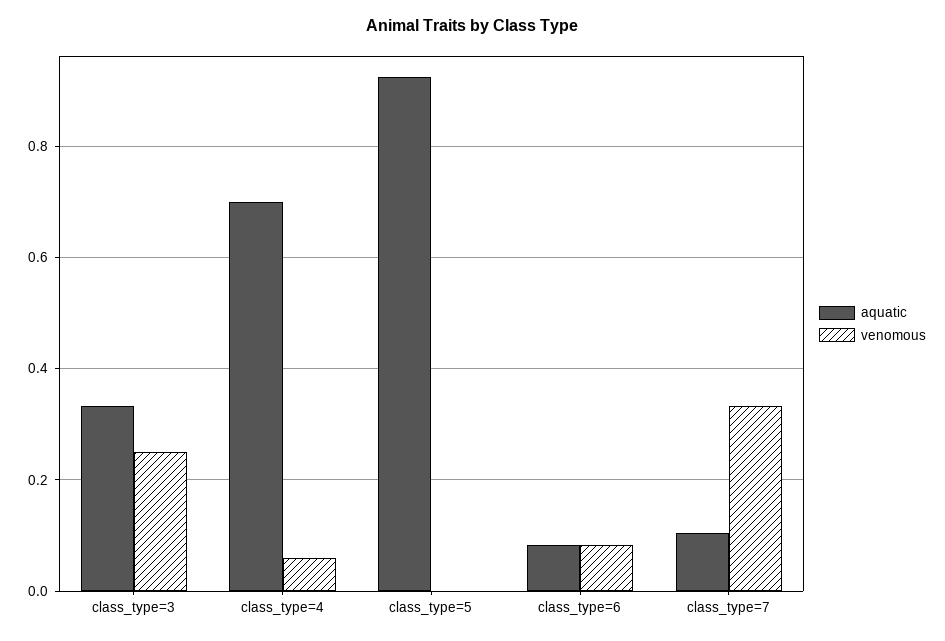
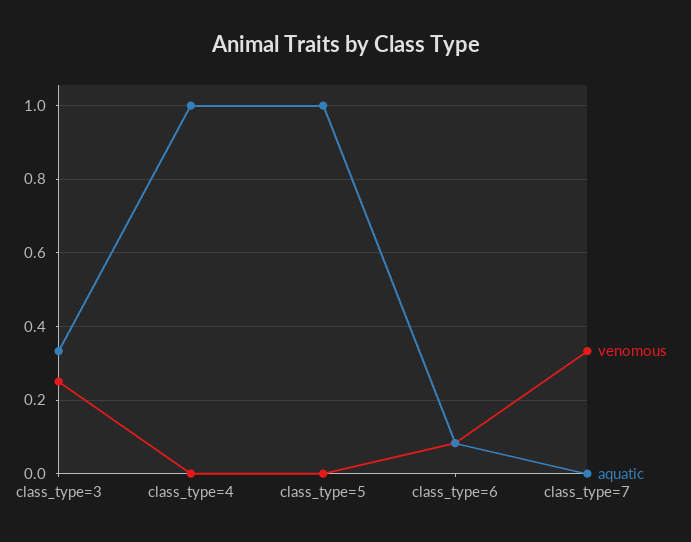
aquatic, class_type=4: 0.7 -> 1
venomous, class_type=4: 0.06 -> 0
aquatic, class_type=5: 0.92 -> 1
aquatic, class_type=7: 0.1 -> 0

